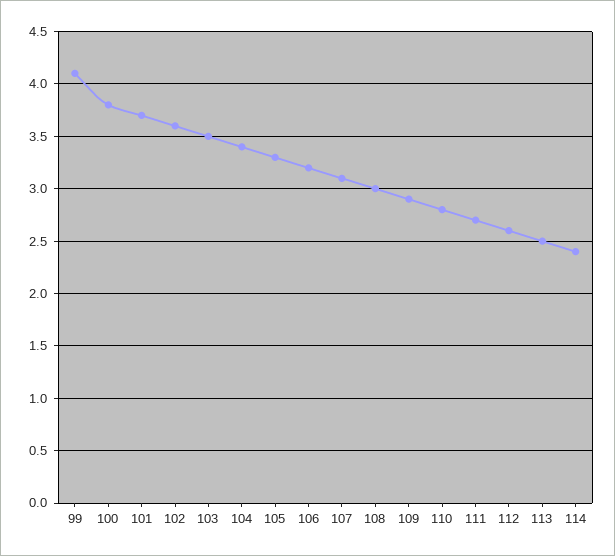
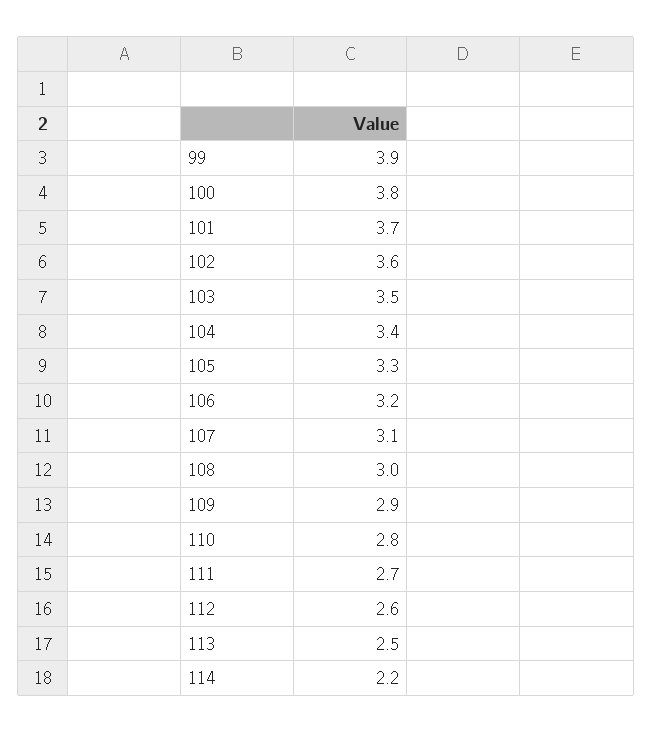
99: 4.1 -> 3.9
114: 2.4 -> 2.2

